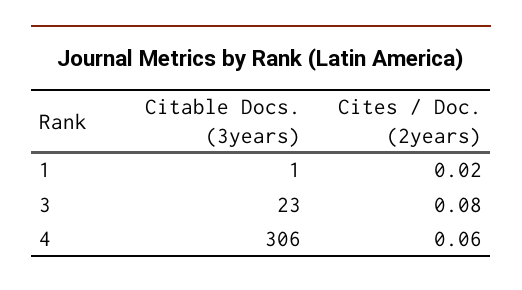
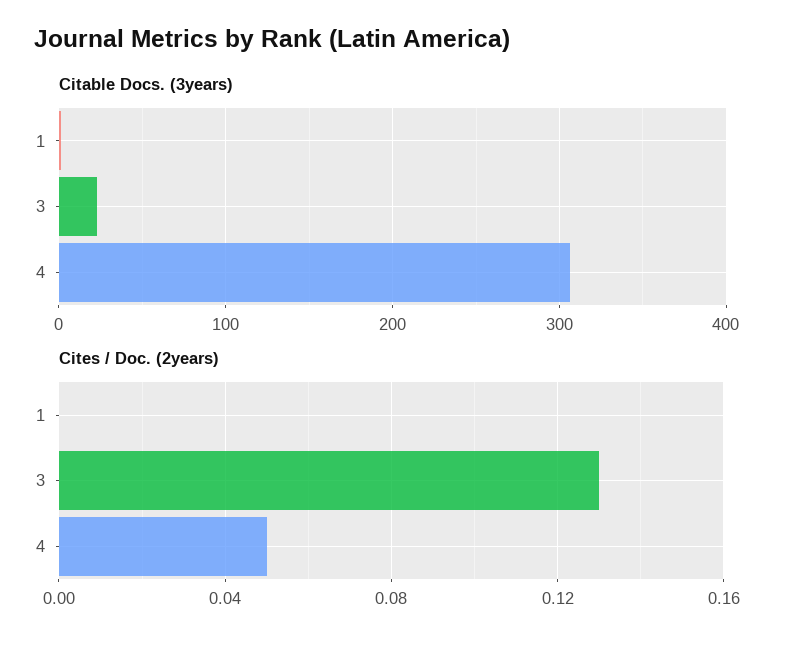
Cites / Doc. (2years), 1: 0.02 -> 0
Cites / Doc. (2years), 3: 0.08 -> 0.13
Cites / Doc. (2years), 4: 0.06 -> 0.05

